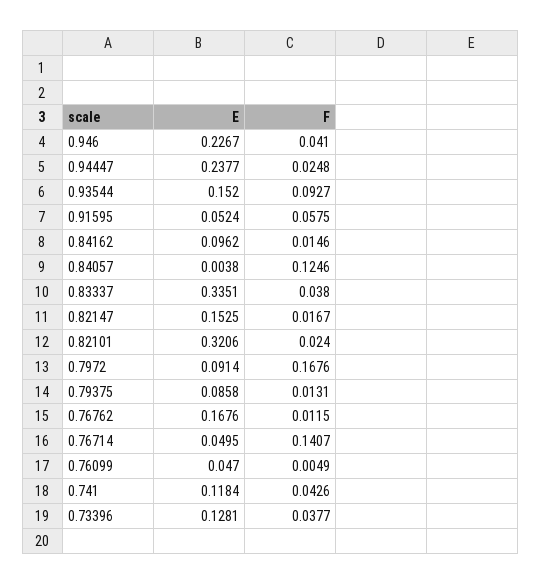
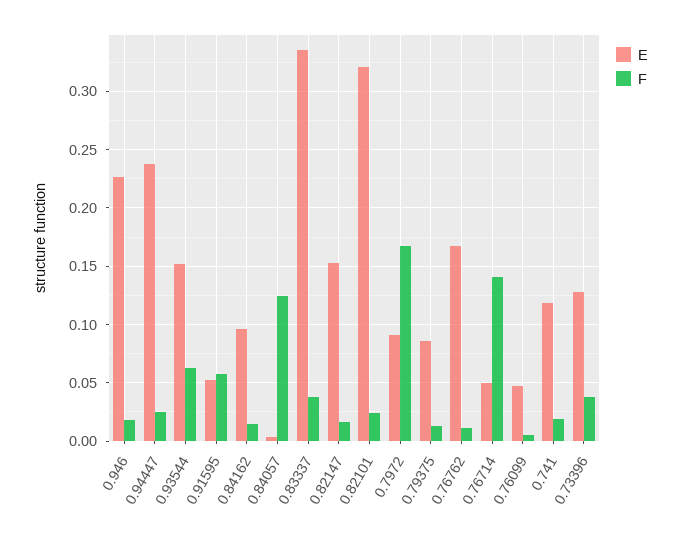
F, 0.946: 0.041 -> 0.02
F, 0.93544: 0.0927 -> 0.06
F, 0.741: 0.0426 -> 0.02

